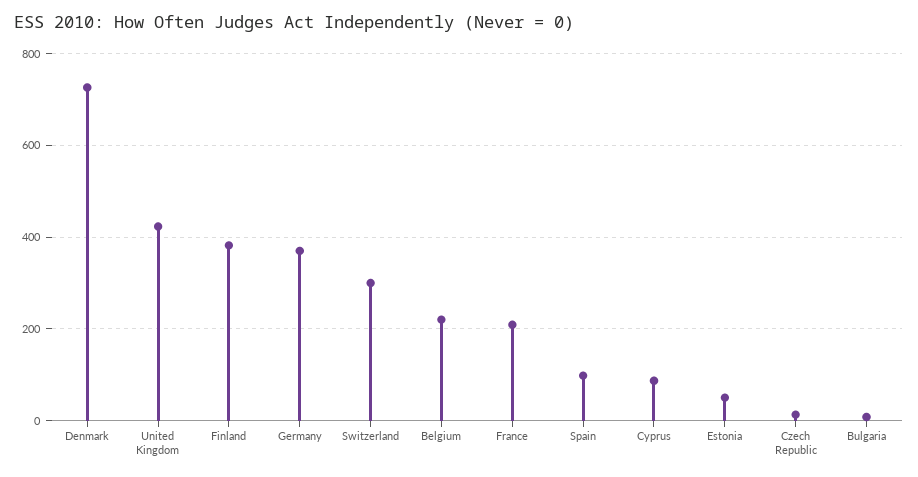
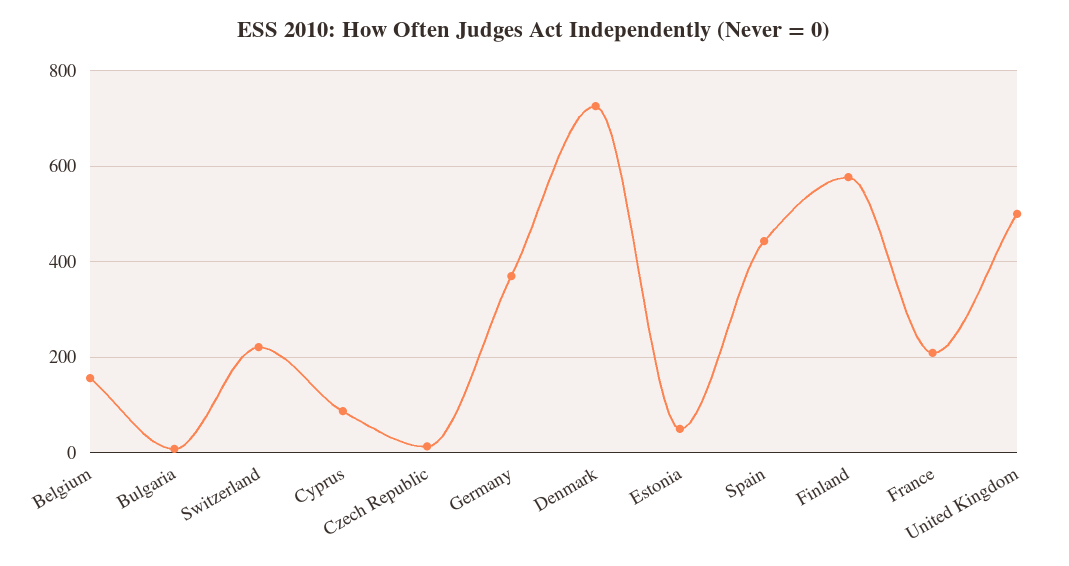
United Kingdom: 420 -> 500
Finland: 380 -> 580
Switzerland: 300 -> 220
Belgium: 220 -> 160
Spain: 100 -> 440

